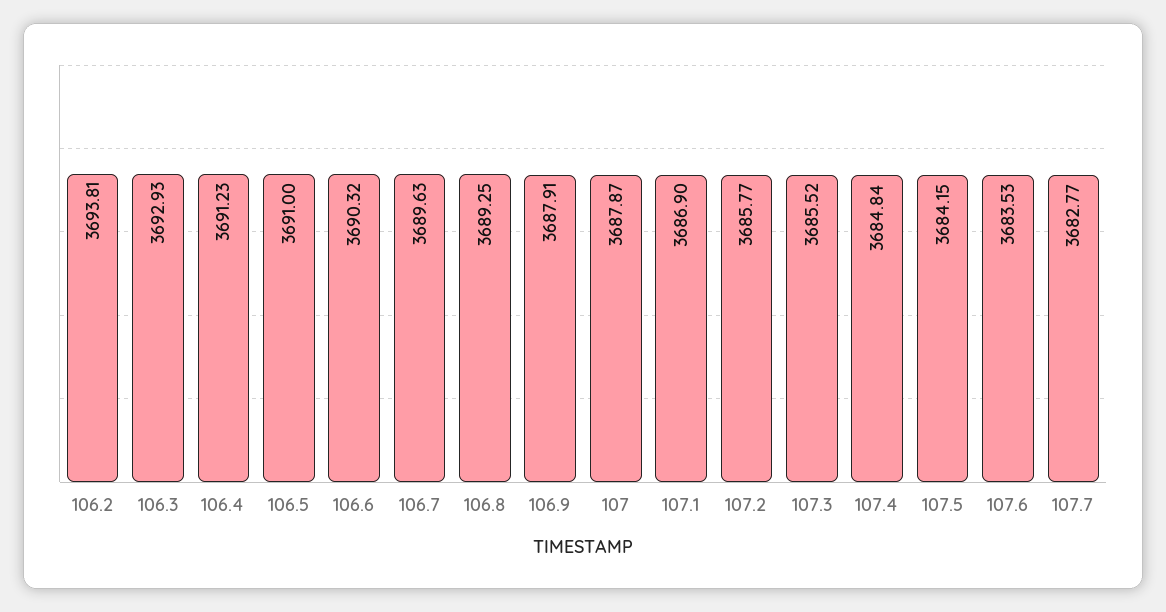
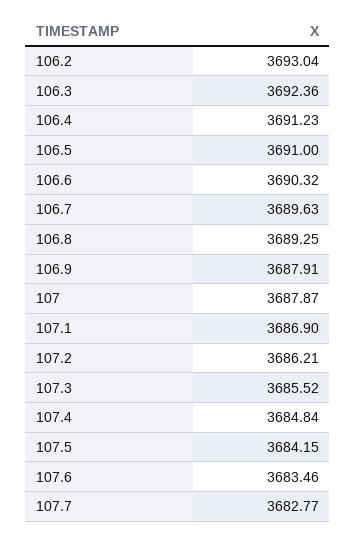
106.2: 3693.81 -> 3693.04
106.3: 3692.93 -> 3692.36
107.2: 3685.77 -> 3686.21
107.6: 3683.53 -> 3683.46

